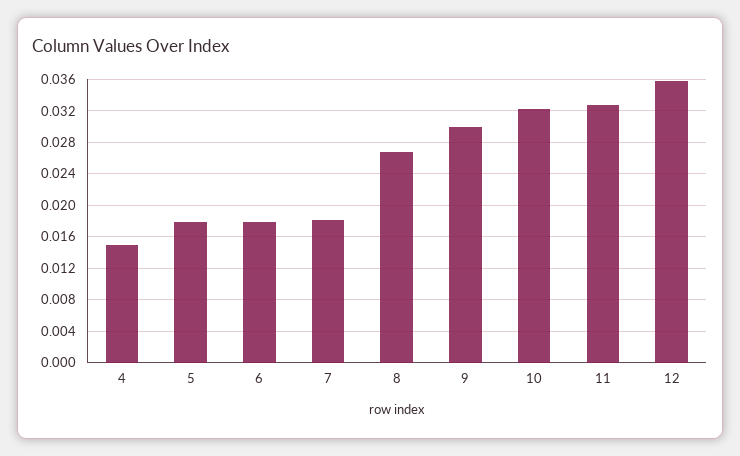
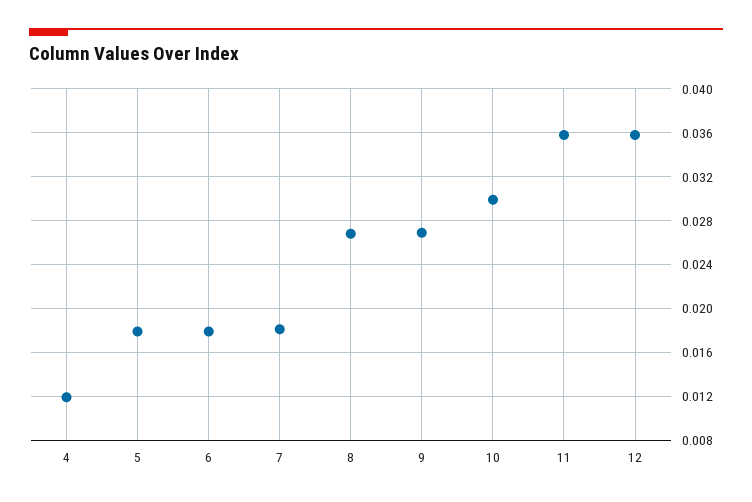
4: 0.015 -> 0.012
9: 0.03 -> 0.027
10: 0.032 -> 0.03
11: 0.033 -> 0.036

